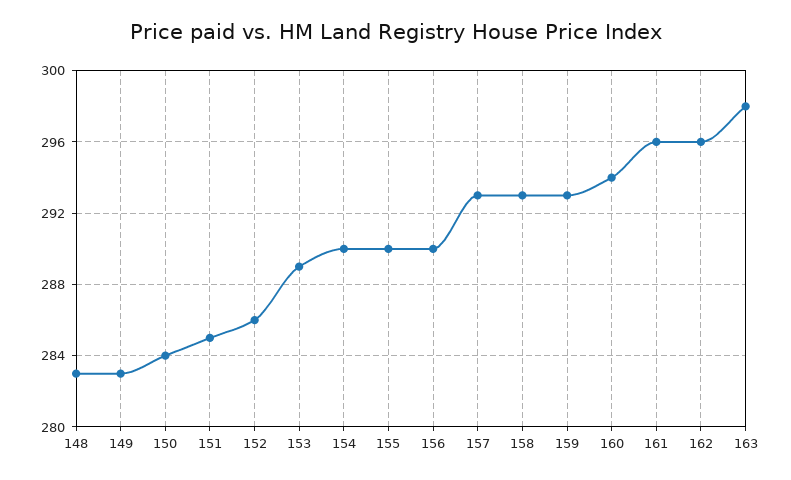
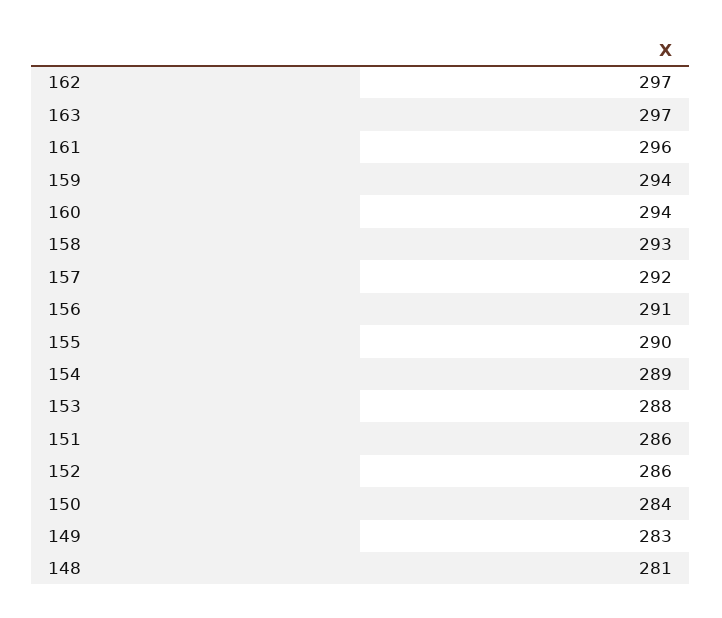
148: 283 -> 281
151: 285 -> 286
153: 289 -> 288
154: 290 -> 289
156: 290 -> 291
157: 293 -> 292
159: 293 -> 294
162: 296 -> 297
163: 298 -> 297

